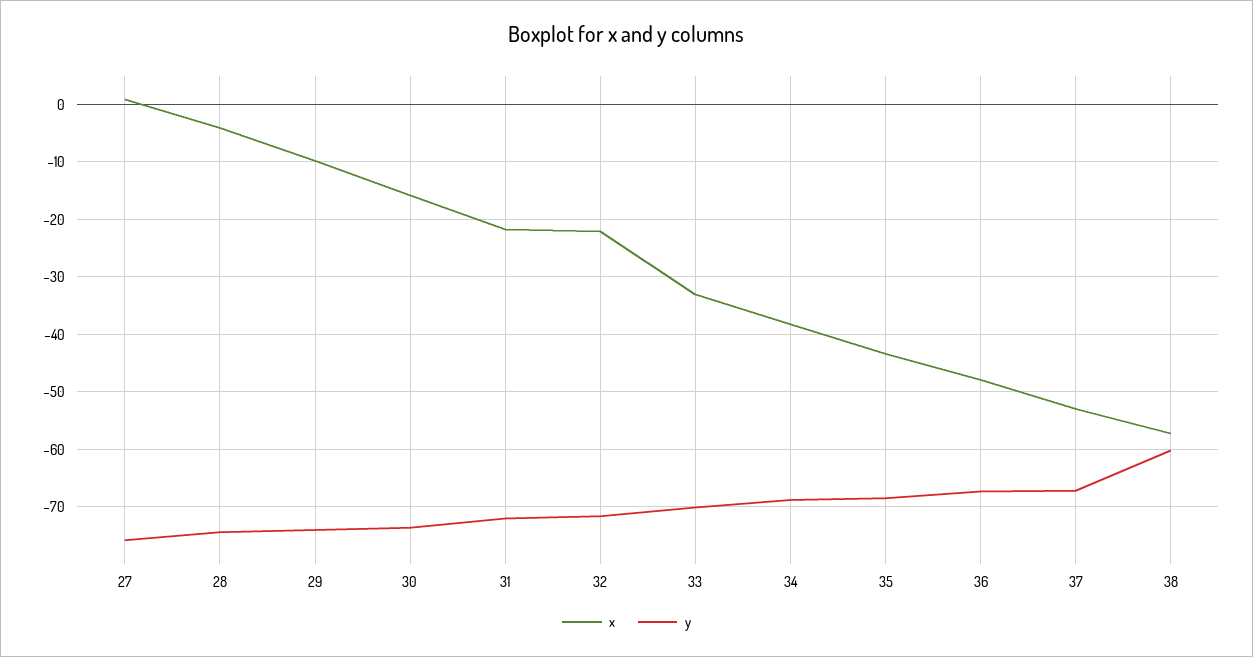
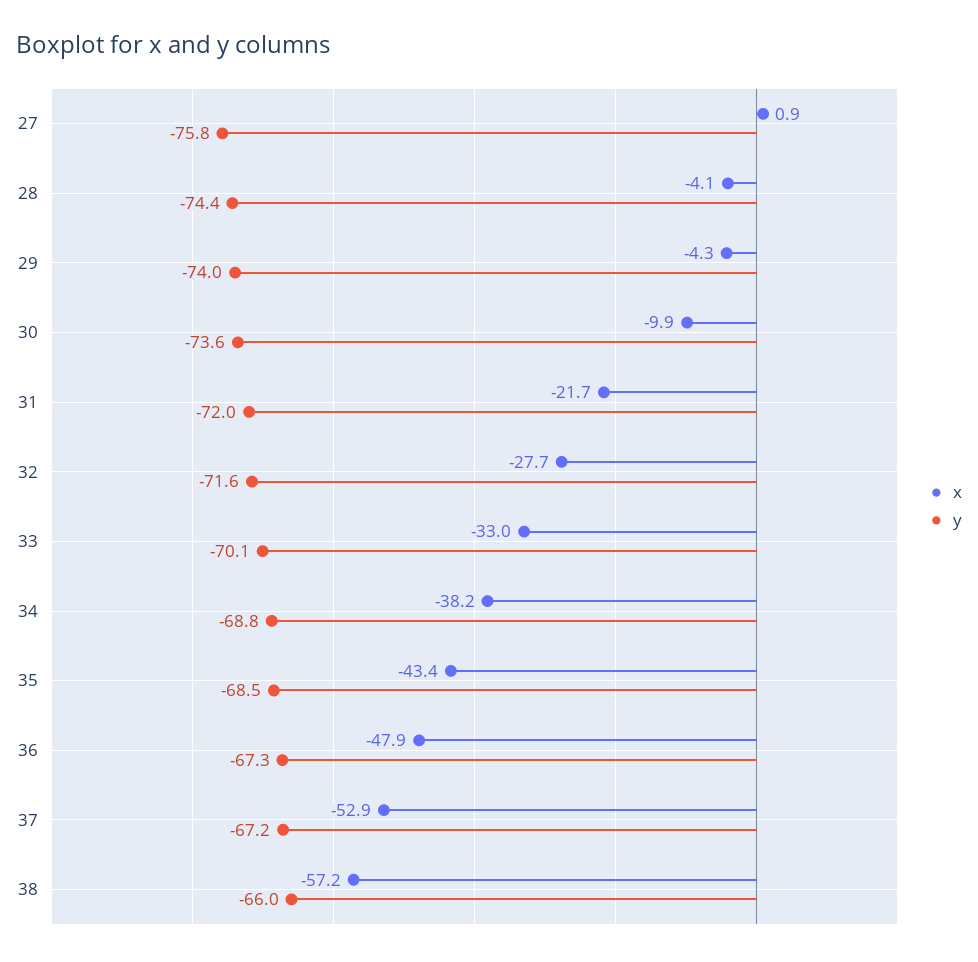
x, 29: -10 -> -4.3
x, 30: -16 -> -9.9
x, 32: -22 -> -27.7
y, 38: -60 -> -66

